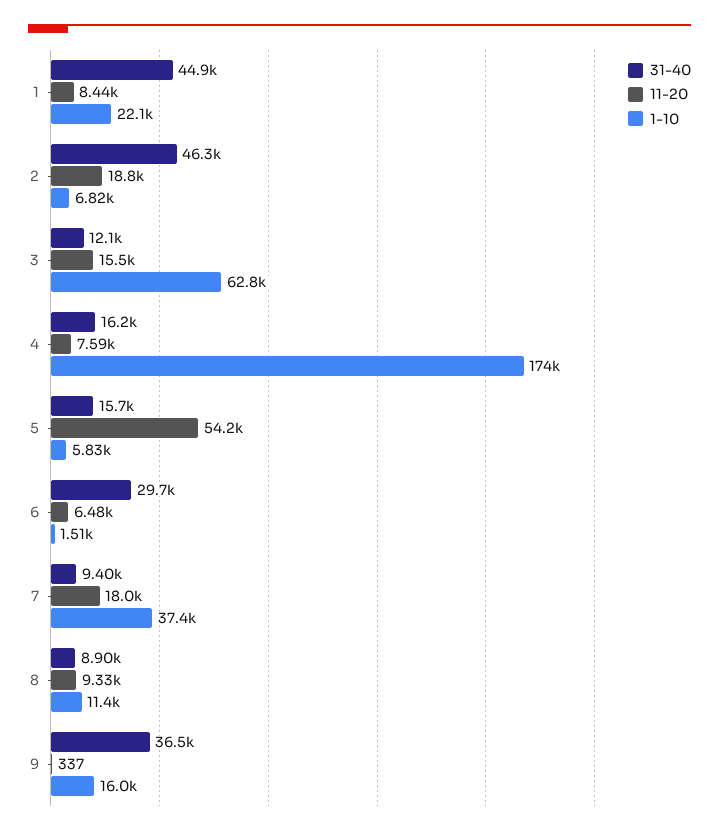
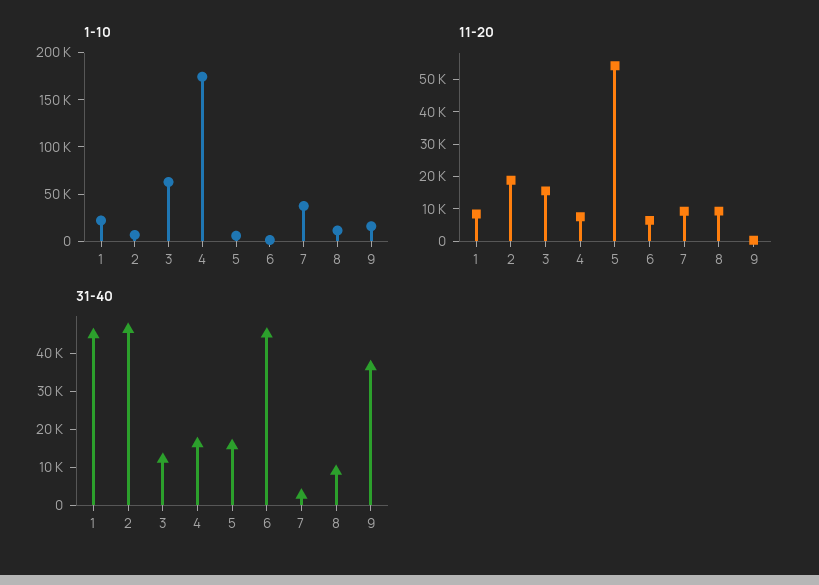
31-40, 6: 29700 -> 45000
31-40, 7: 9400 -> 2500
11-20, 7: 18000 -> 10000

